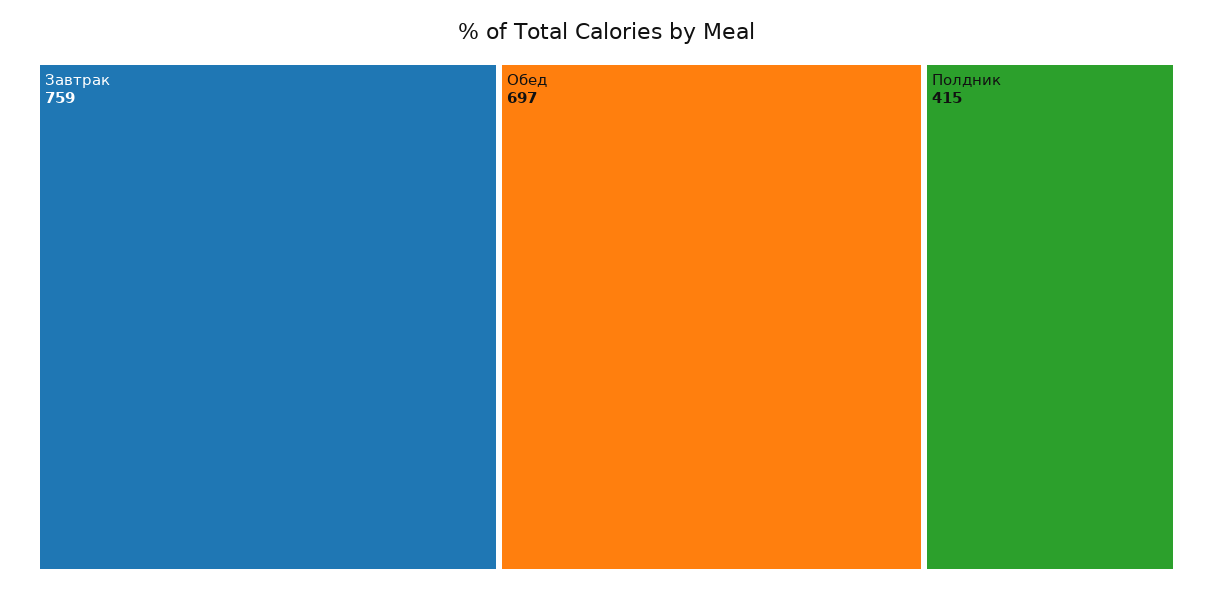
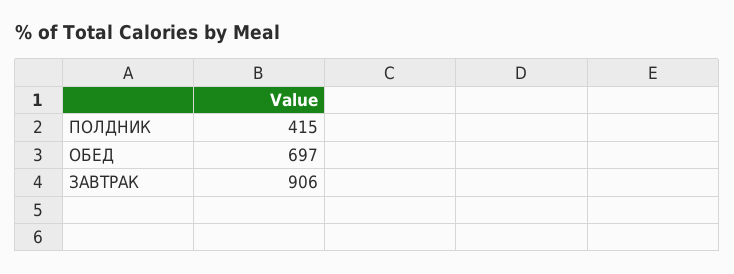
Завтрак: 759 -> 906

